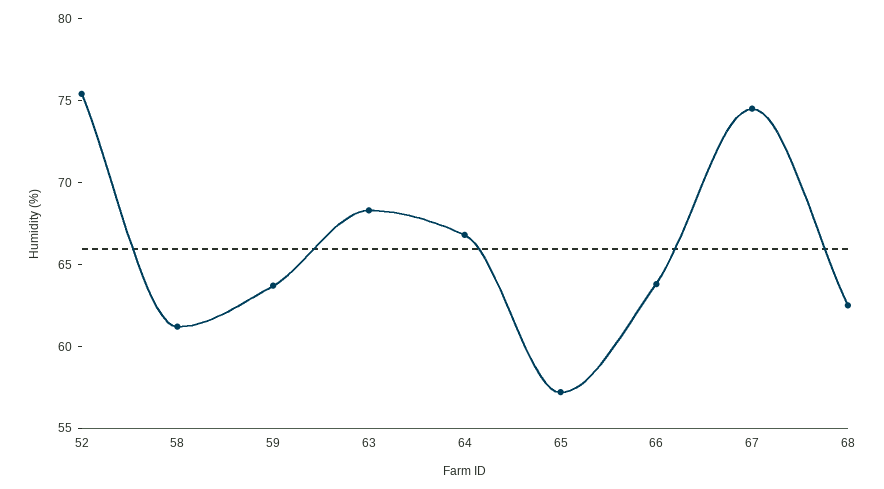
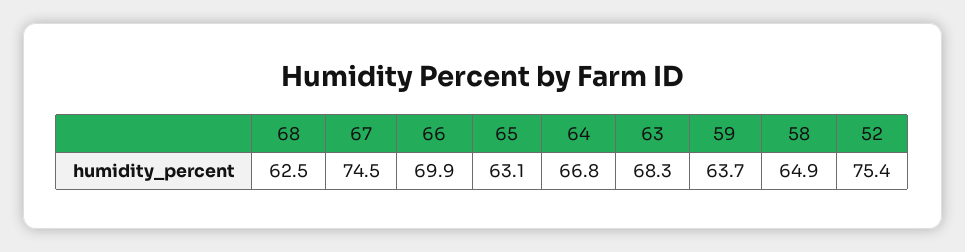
58: 61 -> 64.9
65: 57 -> 63.1
66: 64 -> 69.9

